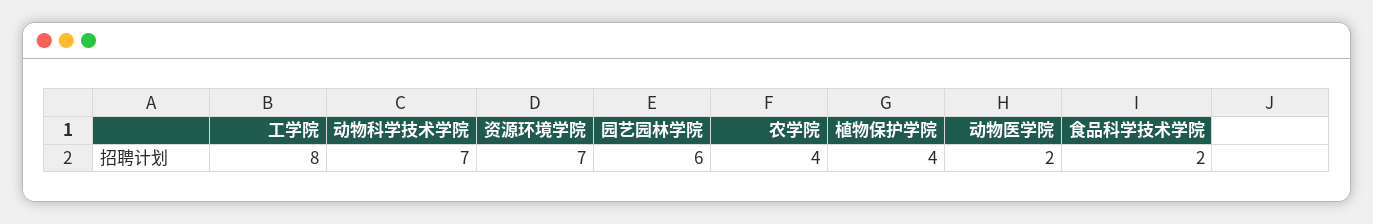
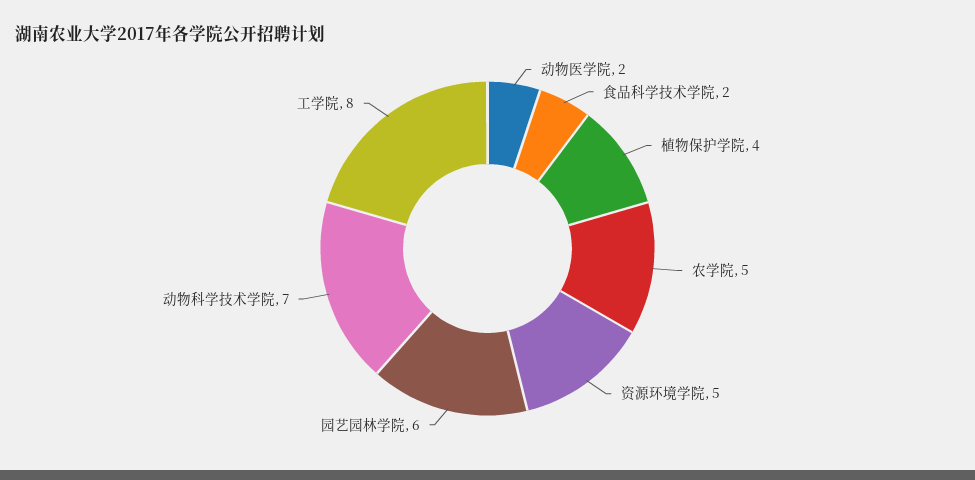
资源环境学院: 7 -> 5
农学院: 4 -> 5

